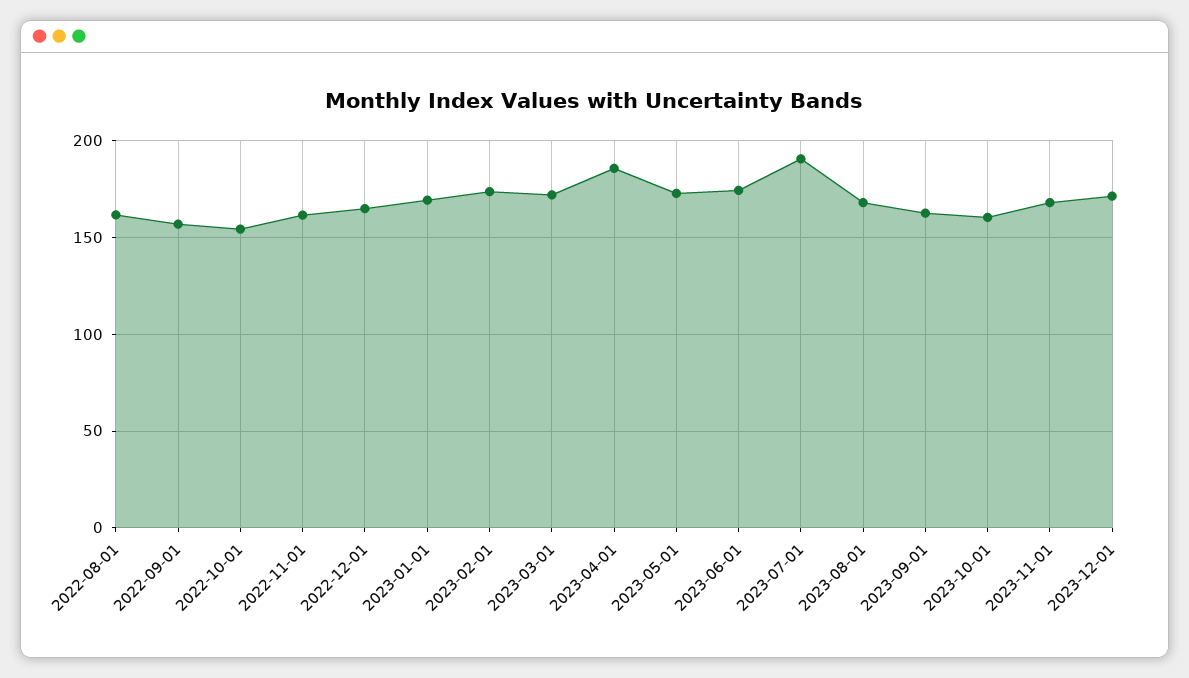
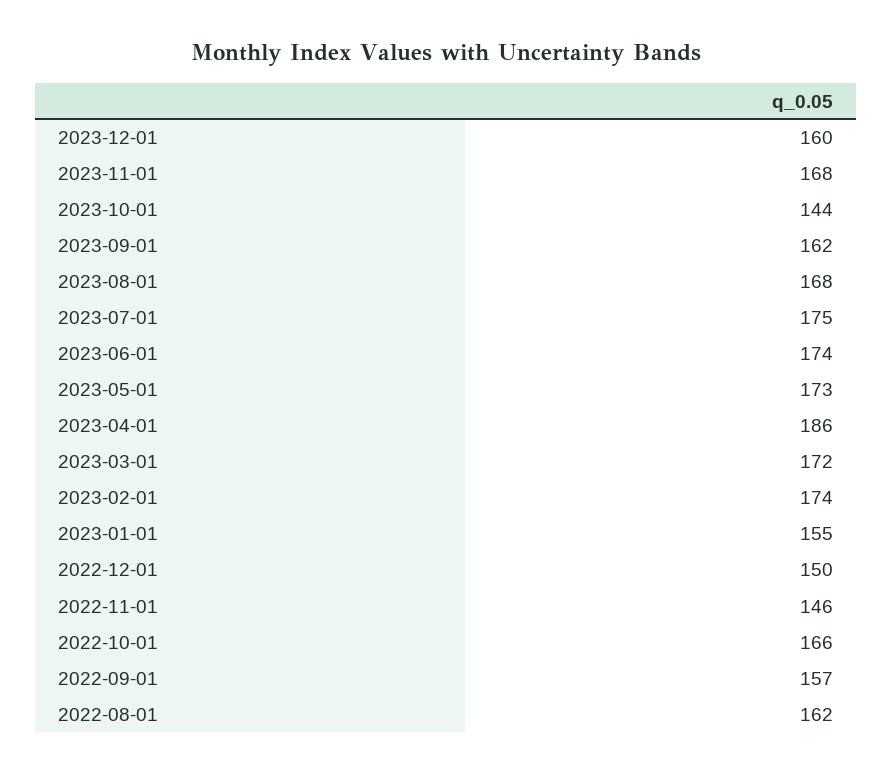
2022-10-01: 155 -> 166
2022-11-01: 160 -> 146
2022-12-01: 165 -> 150
2023-01-01: 170 -> 155
2023-07-01: 190 -> 175
2023-10-01: 160 -> 144
2023-12-01: 170 -> 160

